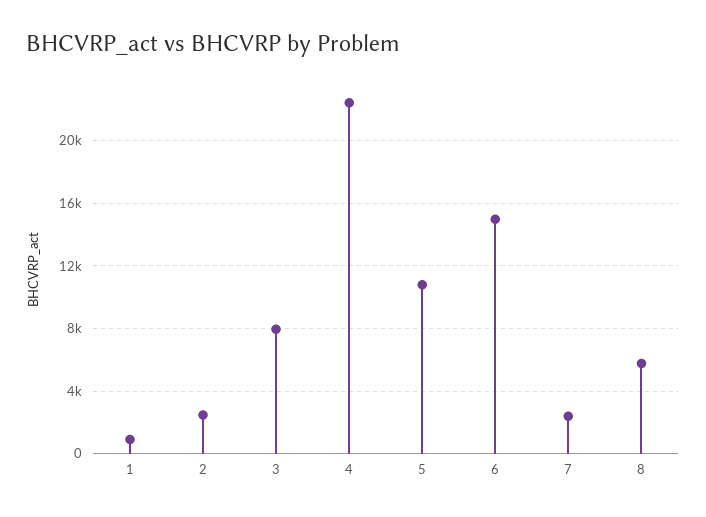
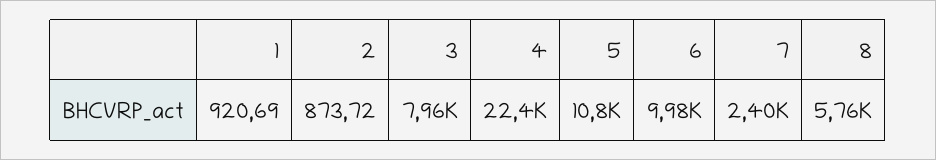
2: 2500 -> 873.72
6: 15000 -> 9980

